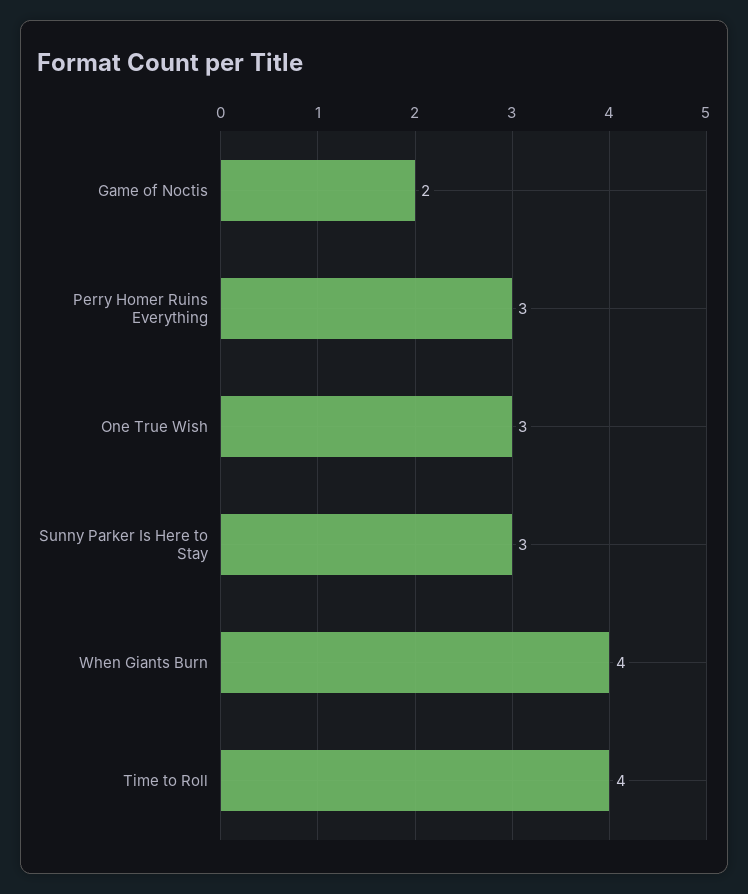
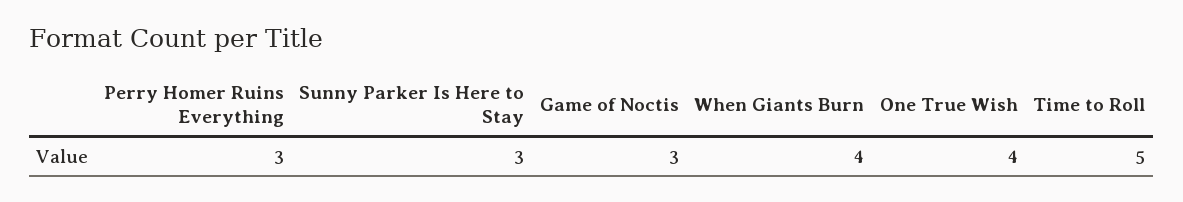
Game of Noctis: 2 -> 3
One True Wish: 3 -> 4
Time to Roll: 4 -> 5

